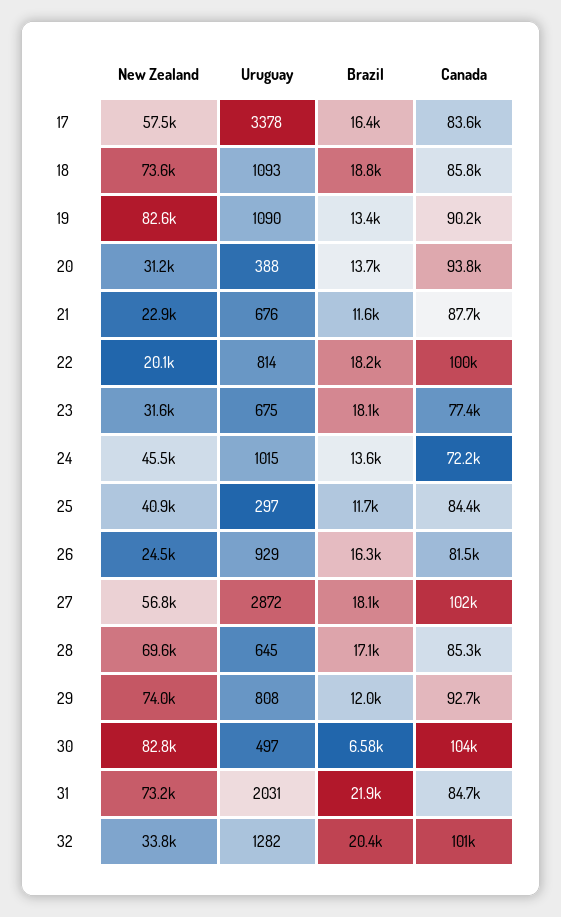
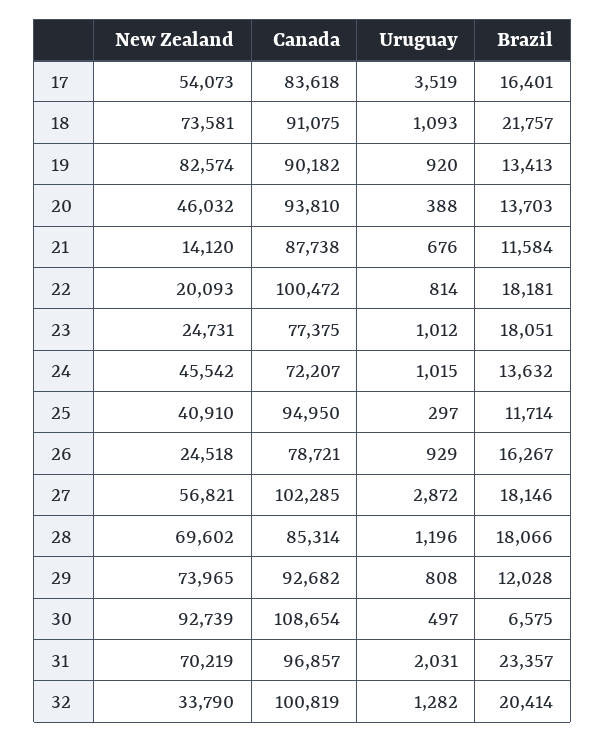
New Zealand, 17: 57500 -> 54073
Uruguay, 17: 3378 -> 3519
Brazil, 18: 18800 -> 21757
Canada, 18: 85800 -> 91075
Uruguay, 19: 1090 -> 920
New Zealand, 20: 31200 -> 46032
New Zealand, 21: 22900 -> 14120
New Zealand, 23: 31600 -> 24731
Uruguay, 23: 675 -> 1012
Canada, 25: 84400 -> 94950
Canada, 26: 81500 -> 78721
Uruguay, 28: 645 -> 1196
Brazil, 28: 17100 -> 18066
New Zealand, 30: 82800 -> 92739
Canada, 30: 104000 -> 108654
New Zealand, 31: 73200 -> 70219
Brazil, 31: 21900 -> 23357
Canada, 31: 84700 -> 96857

